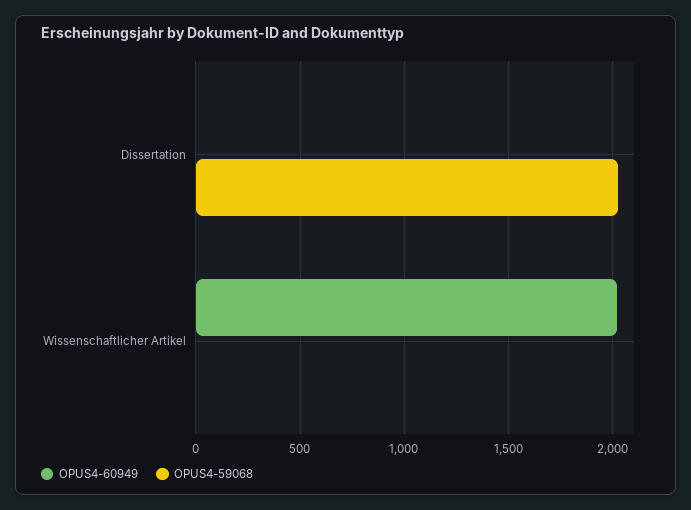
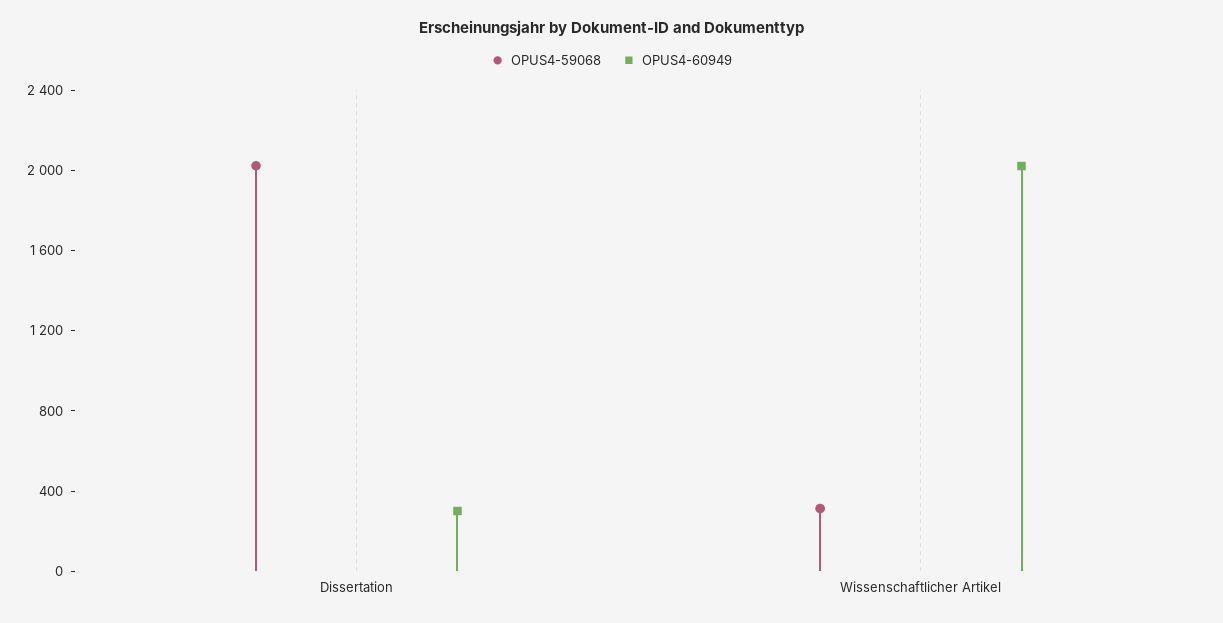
OPUS4-60949, Dissertation: 0 -> 300
OPUS4-59068, Wissenschaftlicher Artikel: 0 -> 300

